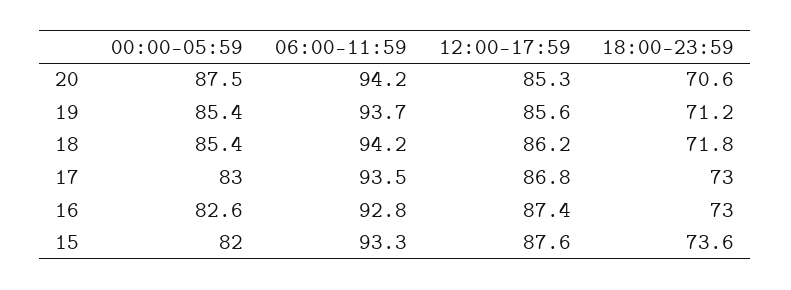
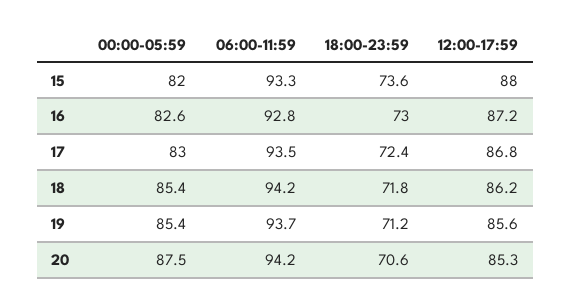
18:00-23:59, 17: 73 -> 72.4
12:00-17:59, 16: 87.4 -> 87.2
12:00-17:59, 15: 87.6 -> 88

